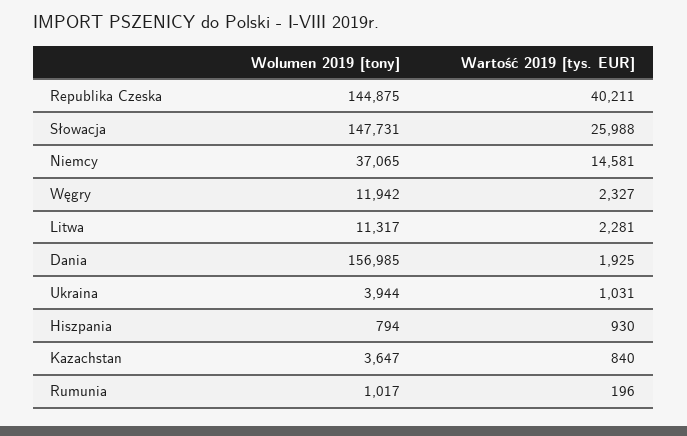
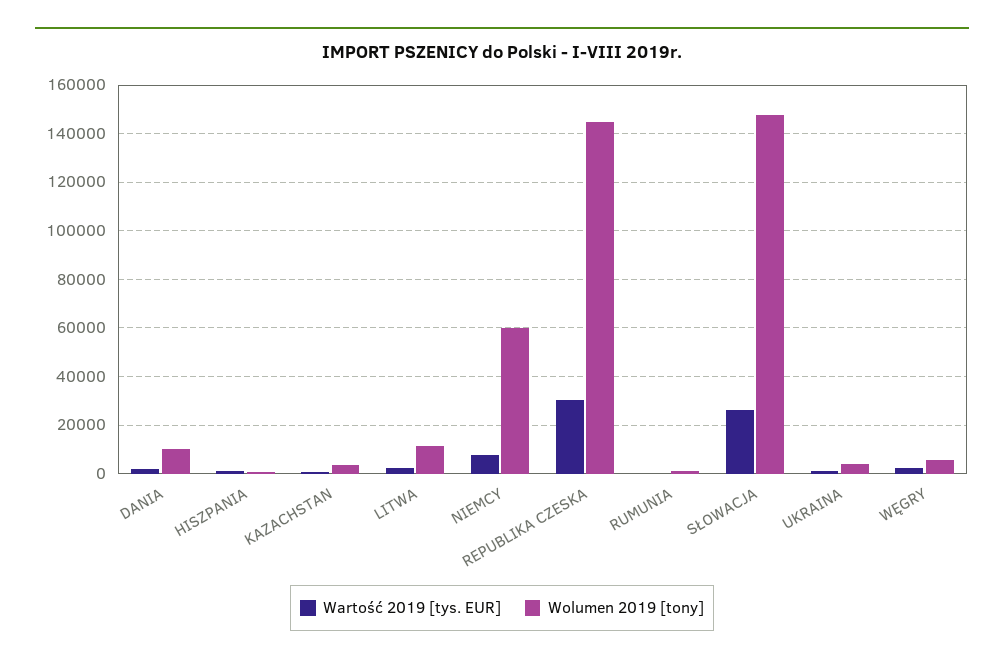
Wartość 2019 [tys. EUR], Republika Czeska: 40211 -> 30000
Wolumen 2019 [tony], Niemcy: 37065 -> 60000
Wartość 2019 [tys. EUR], Niemcy: 14581 -> 7500
Wolumen 2019 [tony], Węgry: 11942 -> 5000
Wolumen 2019 [tony], Dania: 156985 -> 10000

